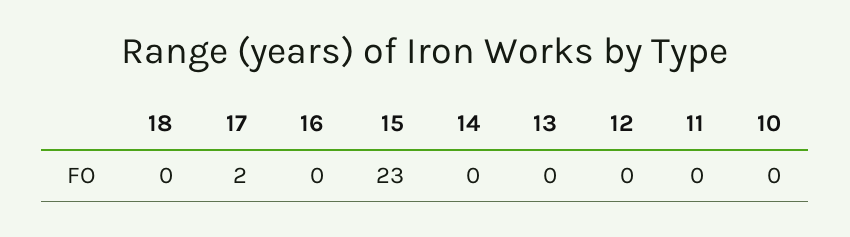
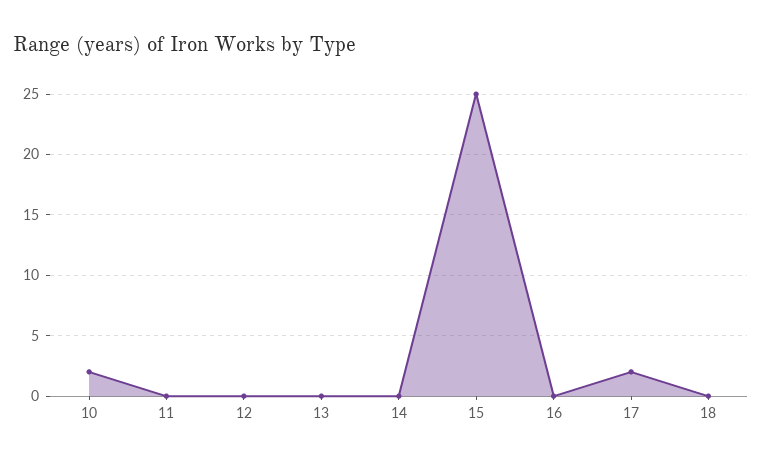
15: 23 -> 25
10: 0 -> 2

